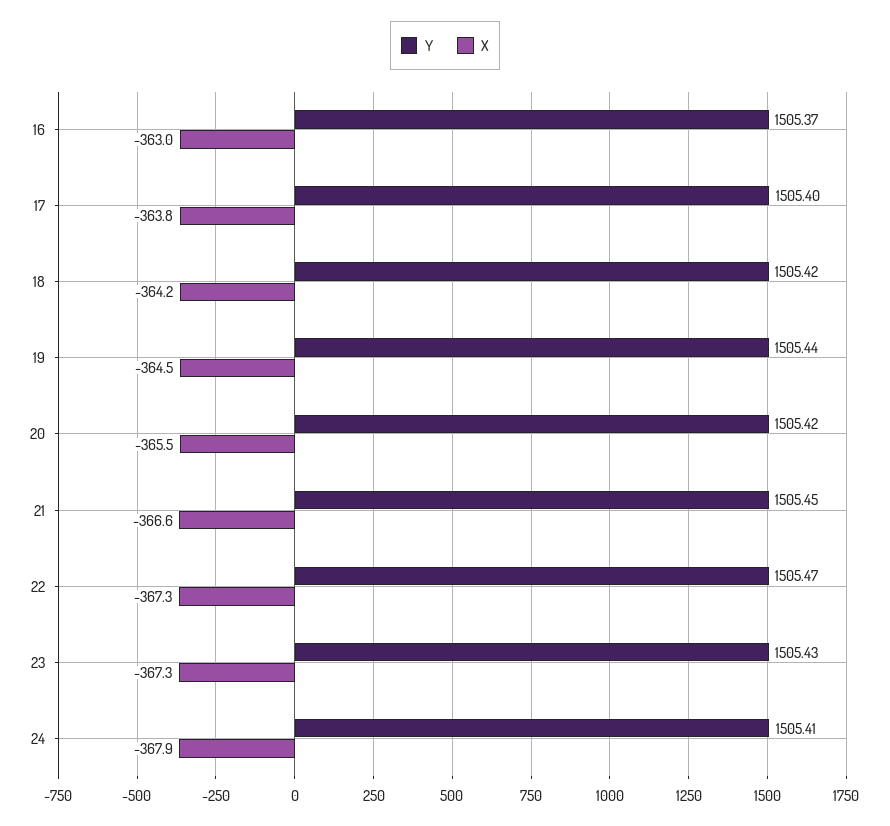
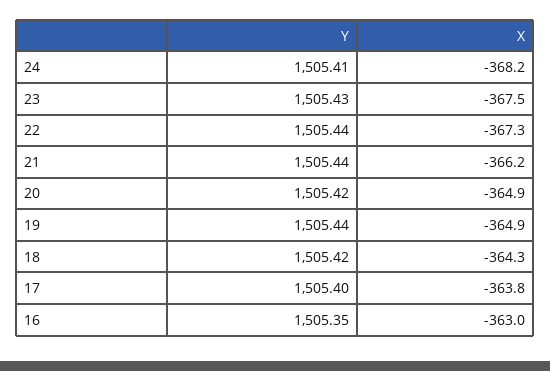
Y, 16: 1505.37 -> 1505.35
X, 18: -364.2 -> -364.3
X, 19: -364.5 -> -364.9
X, 20: -365.5 -> -364.9
Y, 21: 1505.45 -> 1505.44
X, 21: -366.6 -> -366.2
Y, 22: 1505.47 -> 1505.44
X, 23: -367.3 -> -367.5
X, 24: -367.9 -> -368.2

